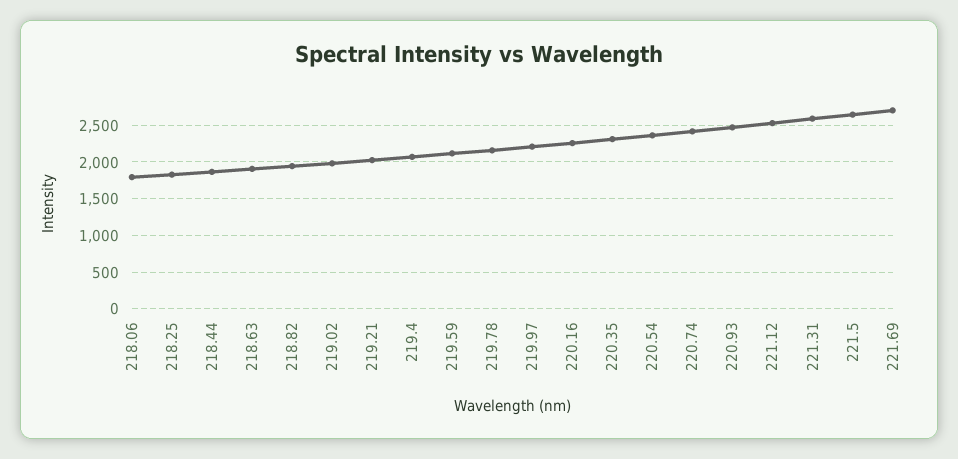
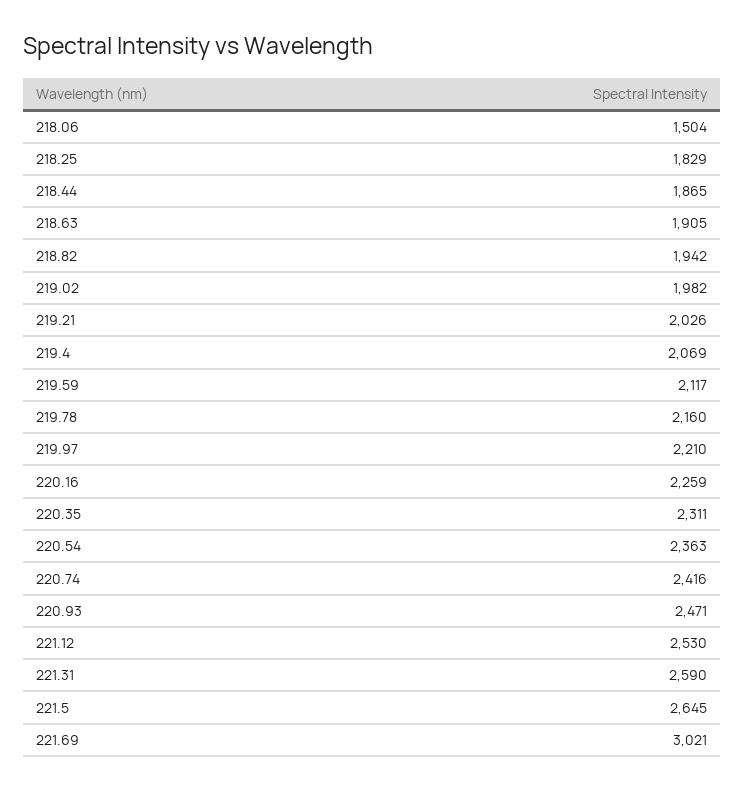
218.06: 1800 -> 1504
221.69: 2700 -> 3021

